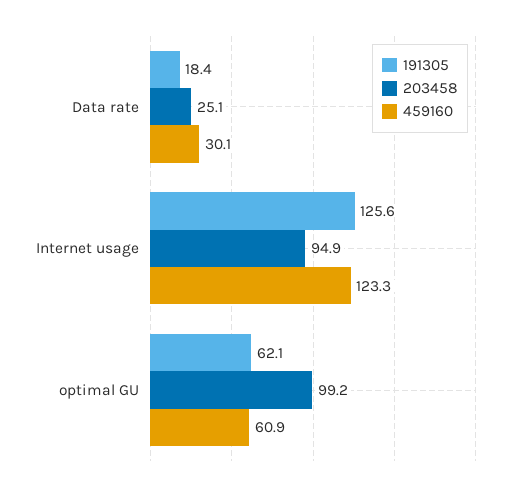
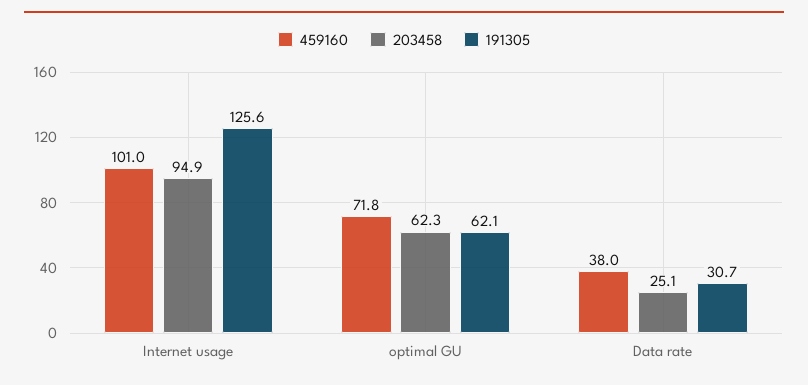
191305, Data rate: 18.4 -> 30.7
459160, Data rate: 30.1 -> 38
459160, Internet usage: 123.3 -> 101
203458, optimal GU: 99.2 -> 62.3
459160, optimal GU: 60.9 -> 71.8

